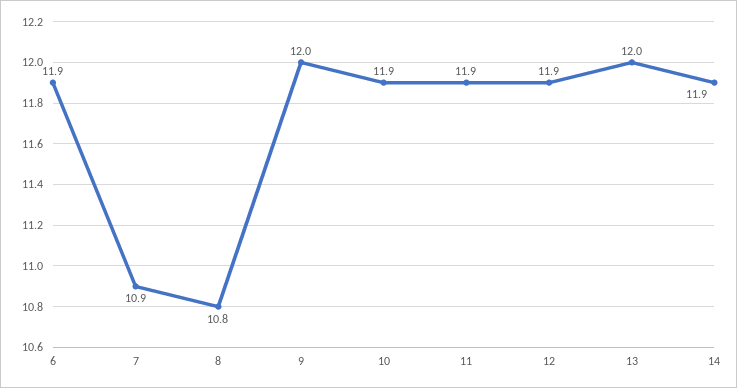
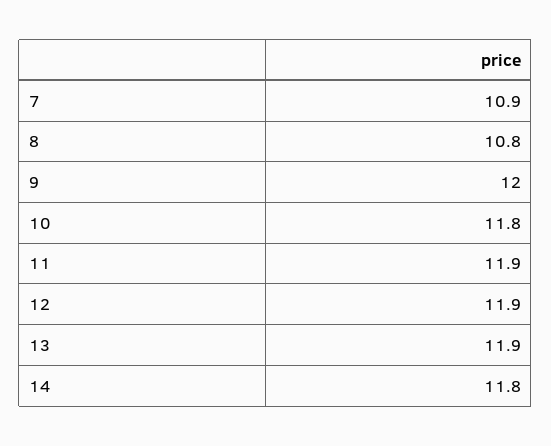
6: 11.9 -> none
10: 11.9 -> 11.8
13: 12 -> 11.9
14: 11.9 -> 11.8

